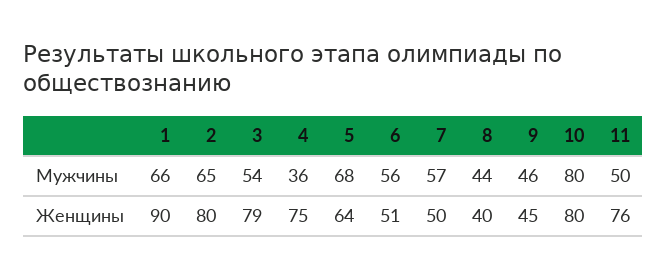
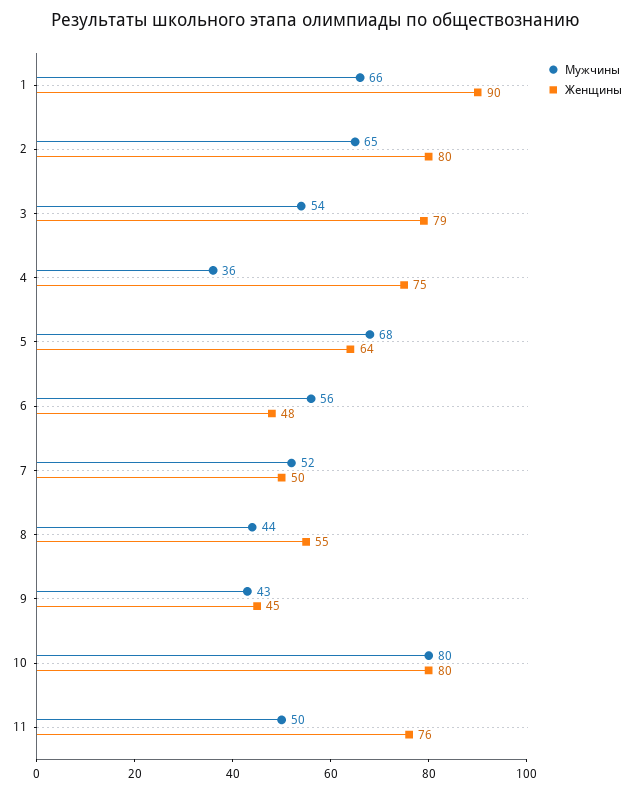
Мужчины, 7: 57 -> 52
Мужчины, 9: 46 -> 43
Женщины, 6: 51 -> 48
Женщины, 8: 40 -> 55

